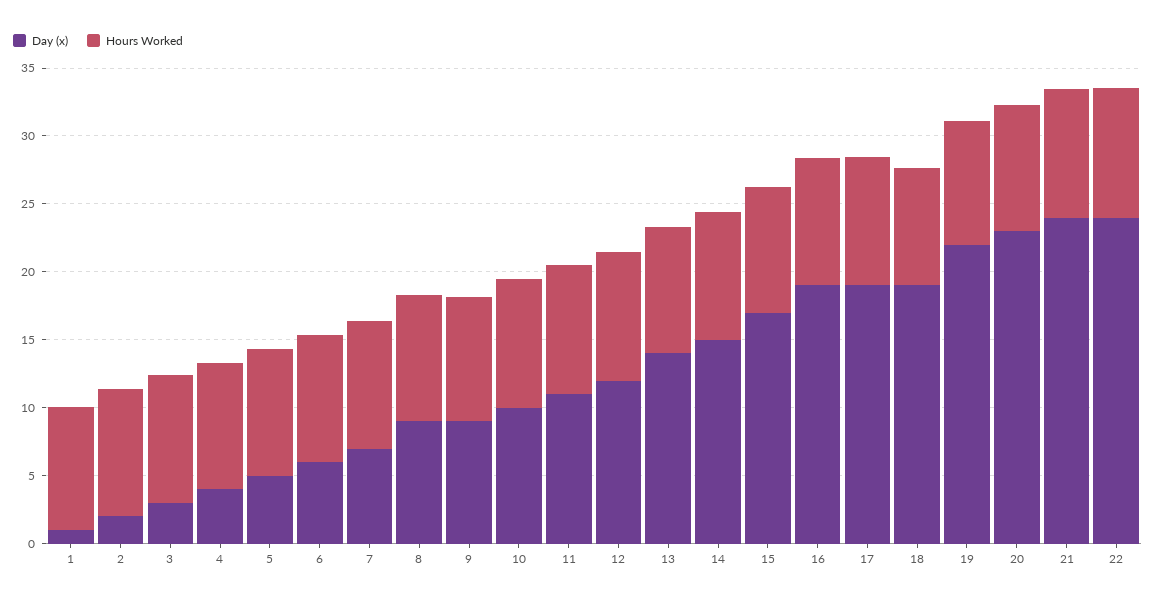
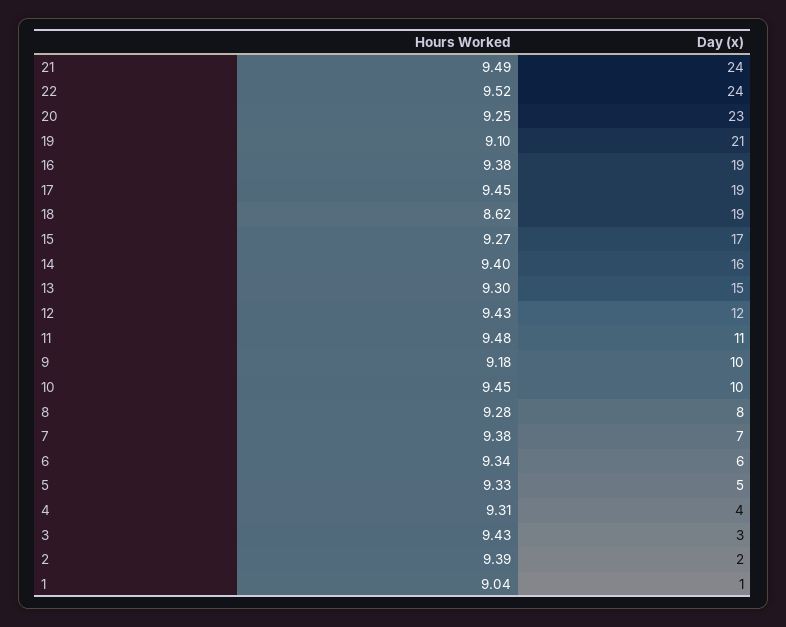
Day (x), 8: 9 -> 8
Day (x), 9: 9 -> 10
Day (x), 13: 14 -> 15
Day (x), 14: 15 -> 16
Day (x), 19: 22 -> 21

